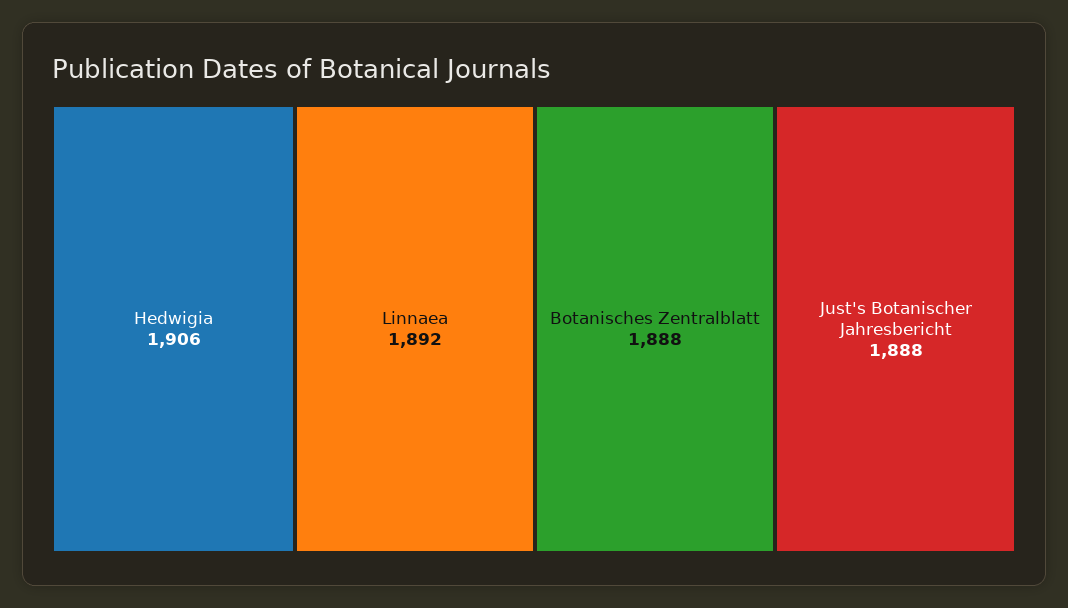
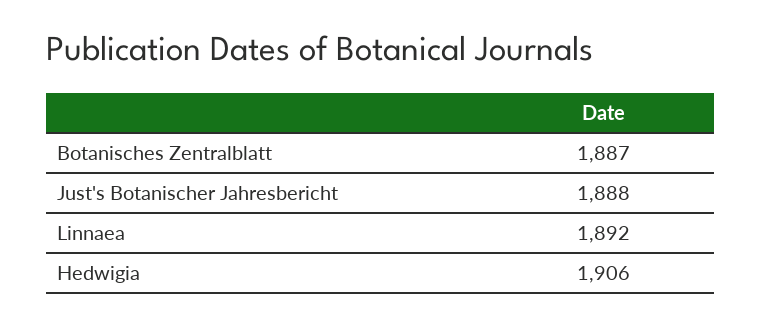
Botanisches Zentralblatt: 1888 -> 1887

